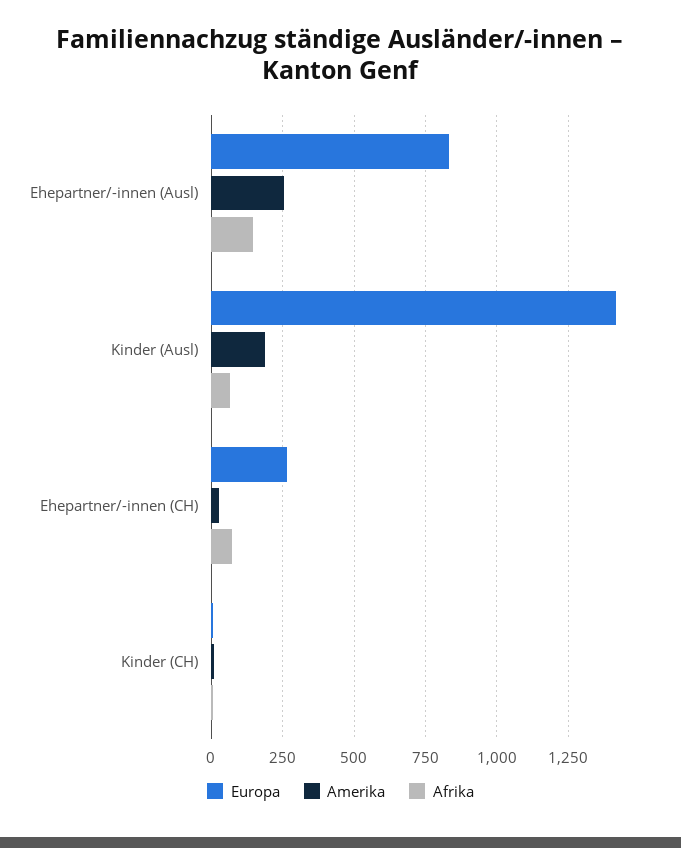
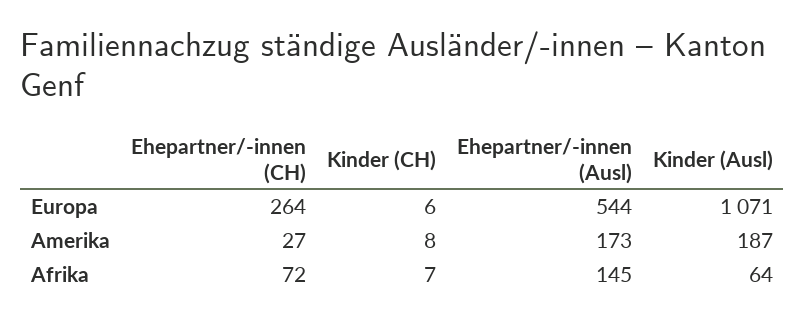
Europa, Ehepartner/-innen (Ausl): 825 -> 544
Amerika, Ehepartner/-innen (Ausl): 250 -> 173
Europa, Kinder (Ausl): 1425 -> 1071

